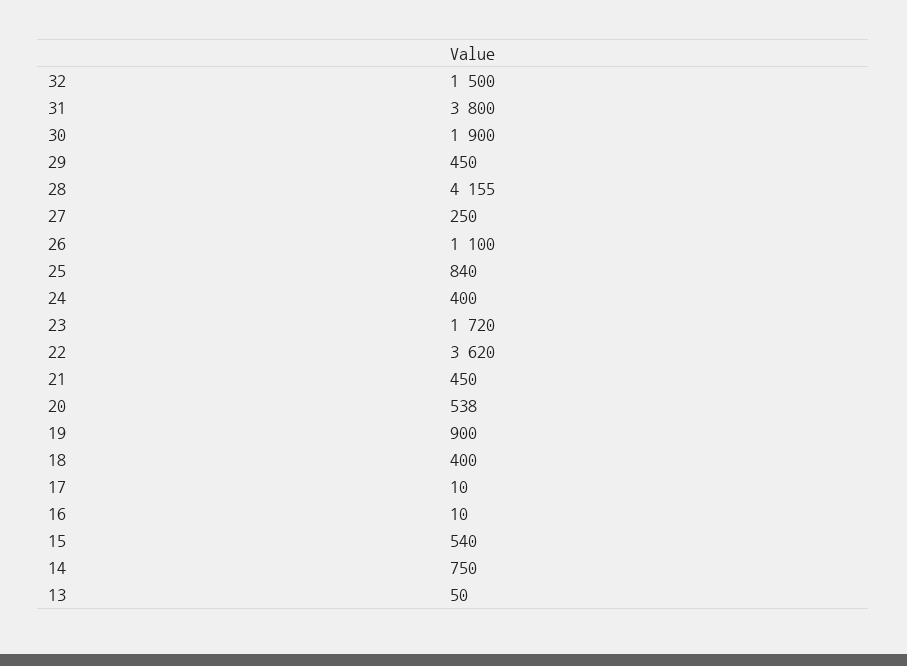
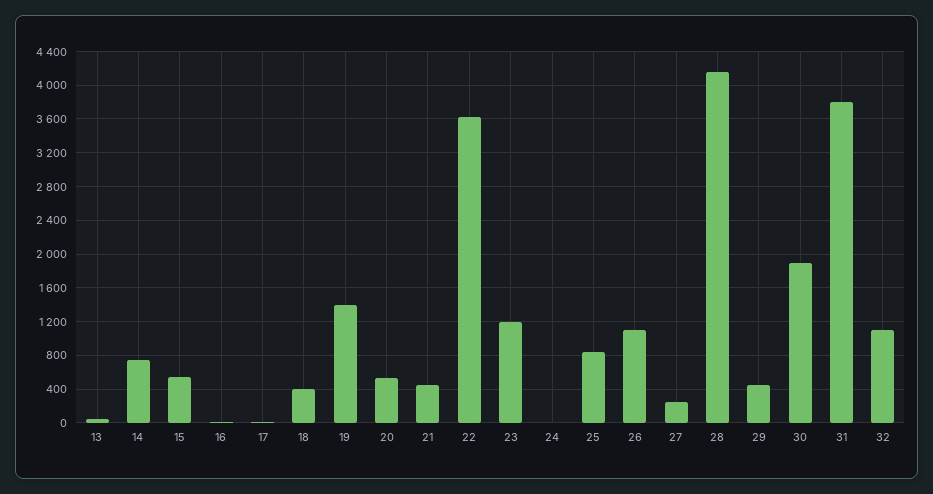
32: 1500 -> 1100
24: 400 -> 0
23: 1720 -> 1200
19: 900 -> 1400

